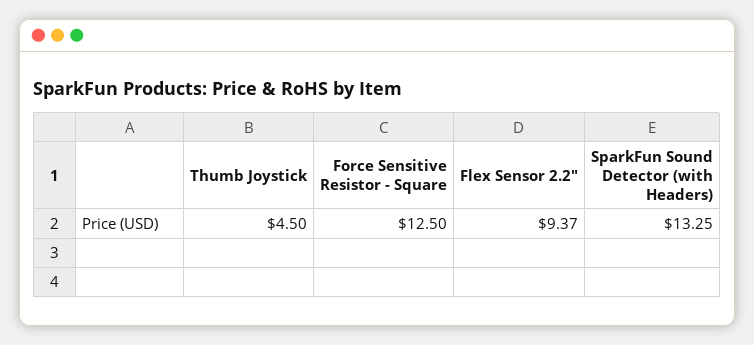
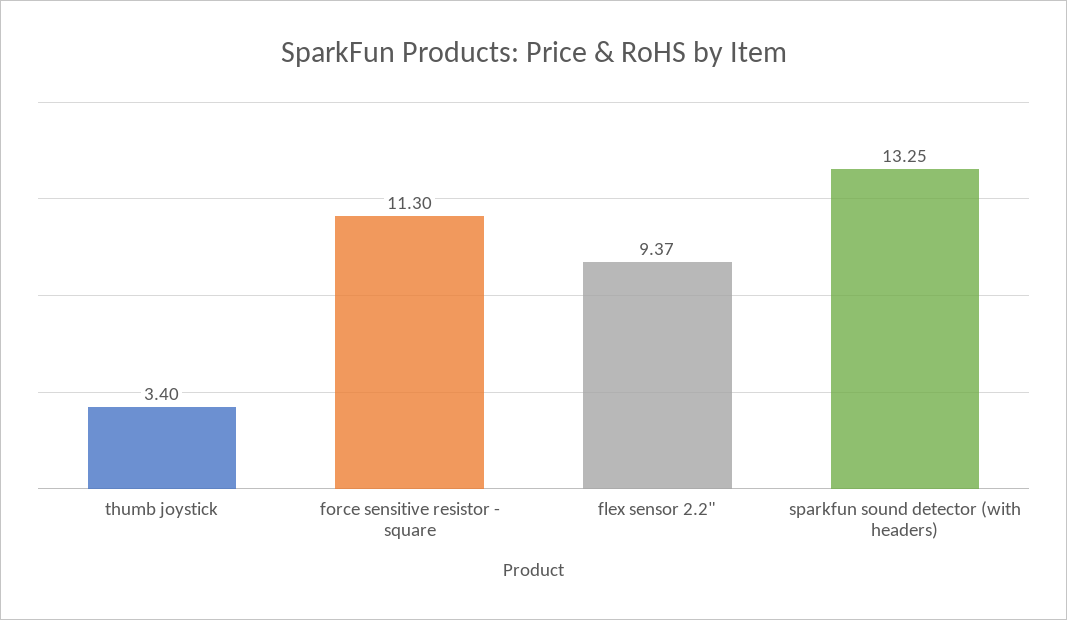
Thumb Joystick: 4.5 -> 3.4
Force Sensitive Resistor - Square: 12.5 -> 11.3

